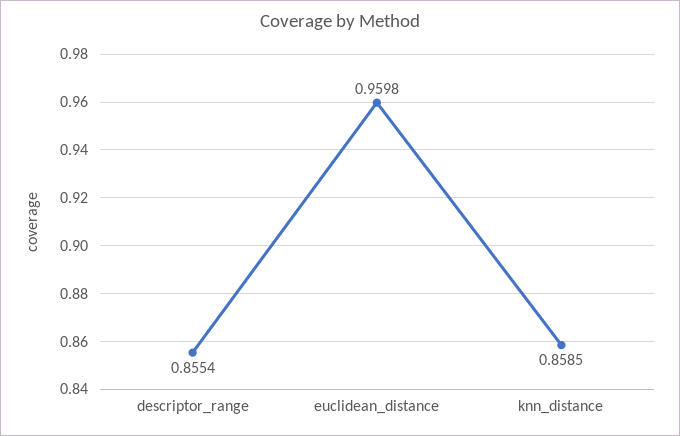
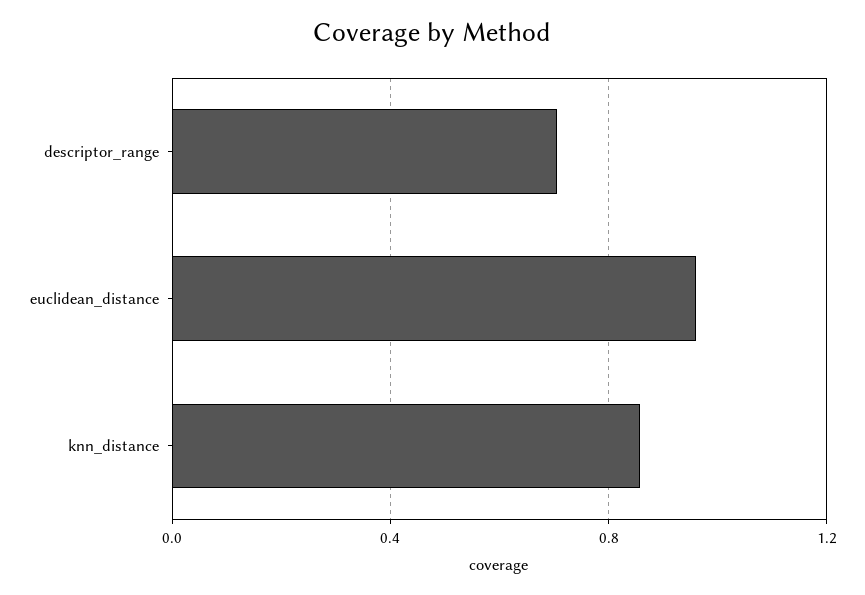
descriptor_range: 0.8554 -> 0.7

